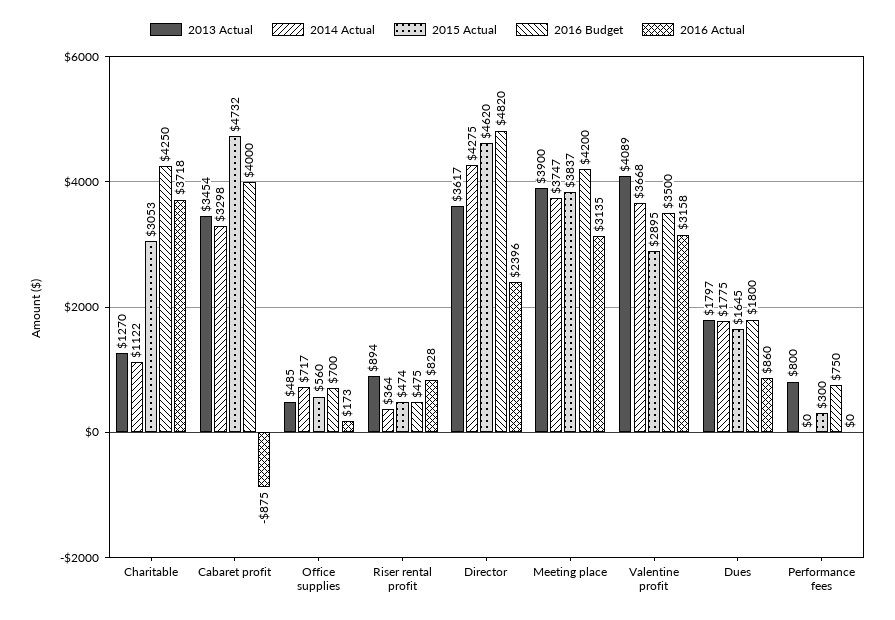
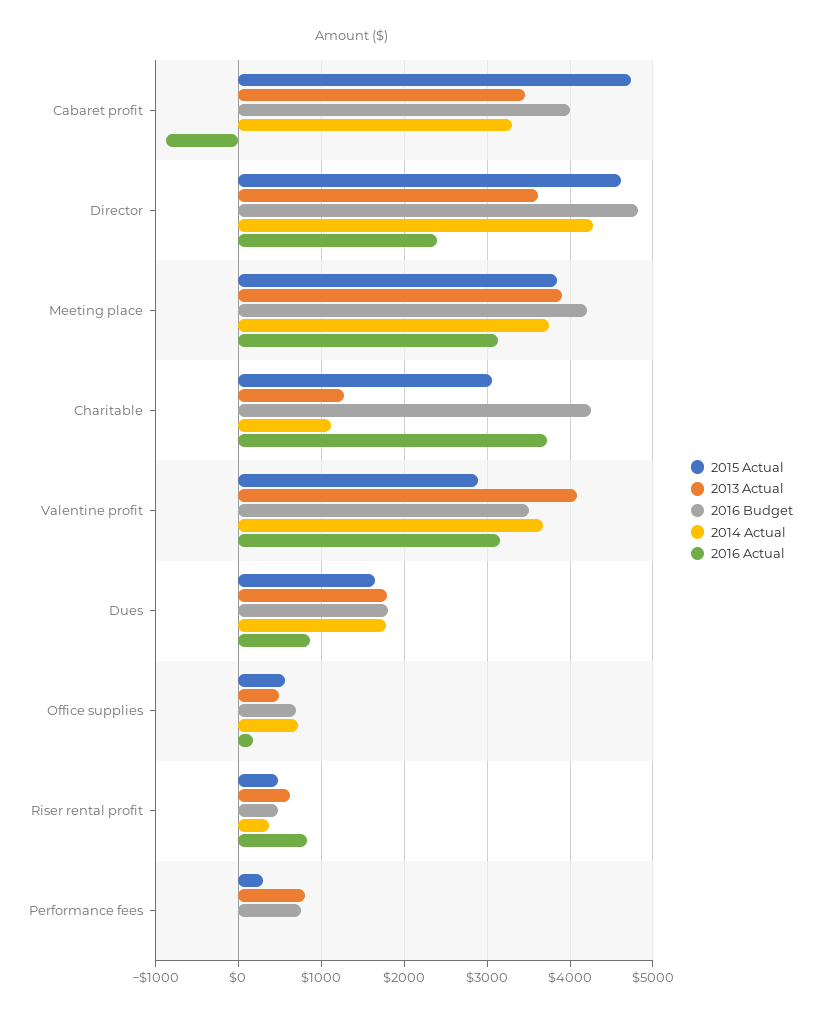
2013 Actual, Riser rental profit: 894 -> 600

